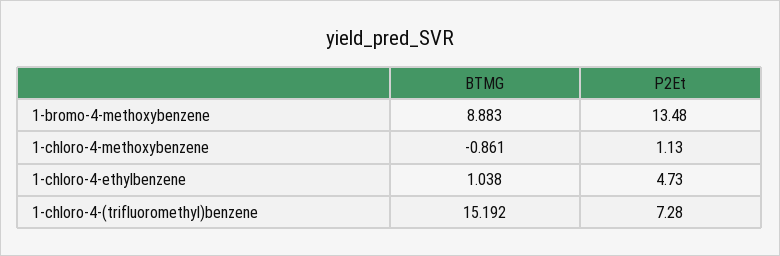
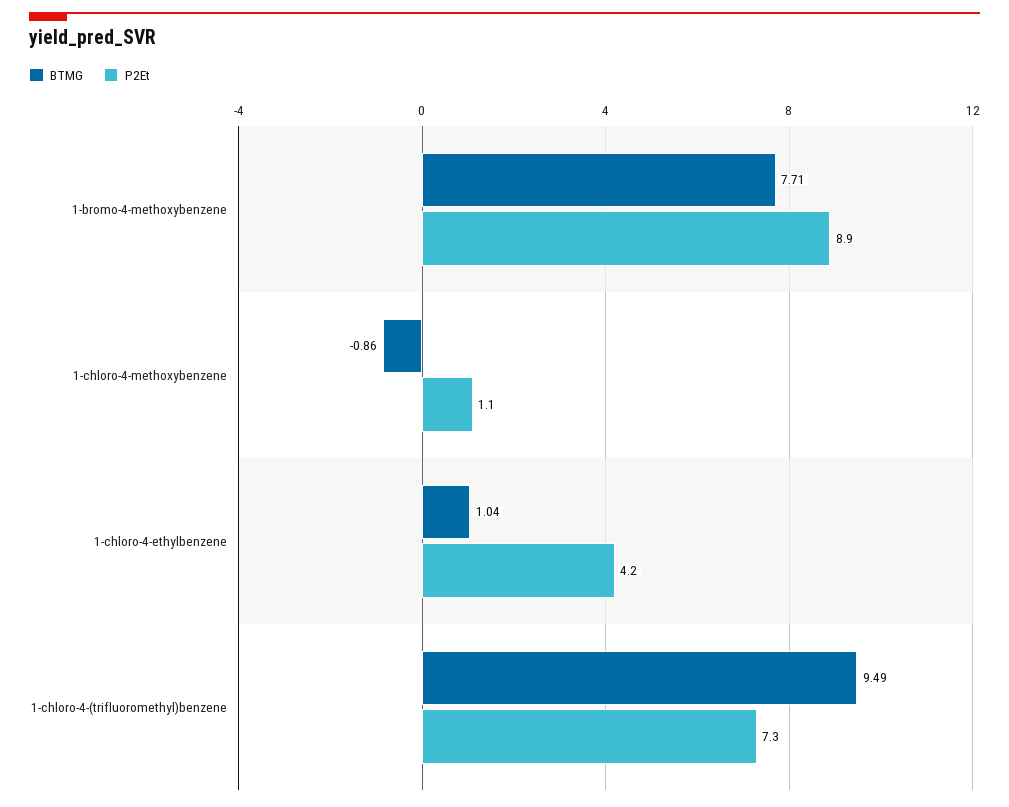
BTMG, 1-bromo-4-methoxybenzene: 8.883 -> 7.71
P2Et, 1-bromo-4-methoxybenzene: 13.48 -> 8.9
P2Et, 1-chloro-4-ethylbenzene: 4.73 -> 4.2
BTMG, 1-chloro-4-(trifluoromethyl)benzene: 15.192 -> 9.49

